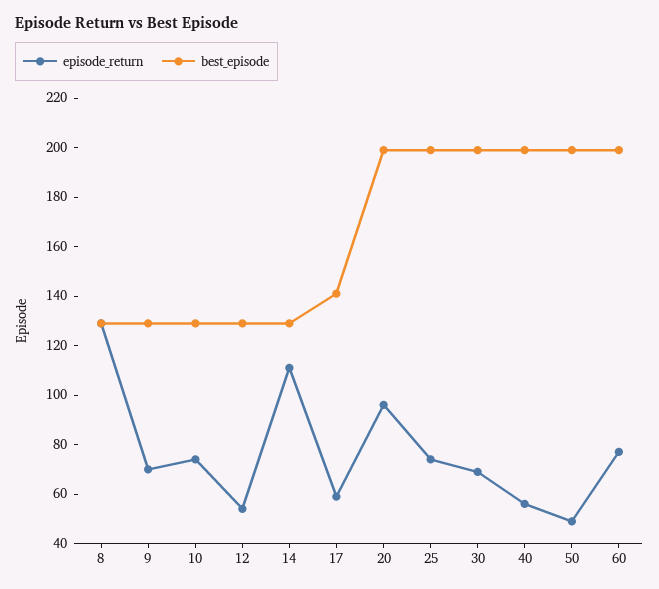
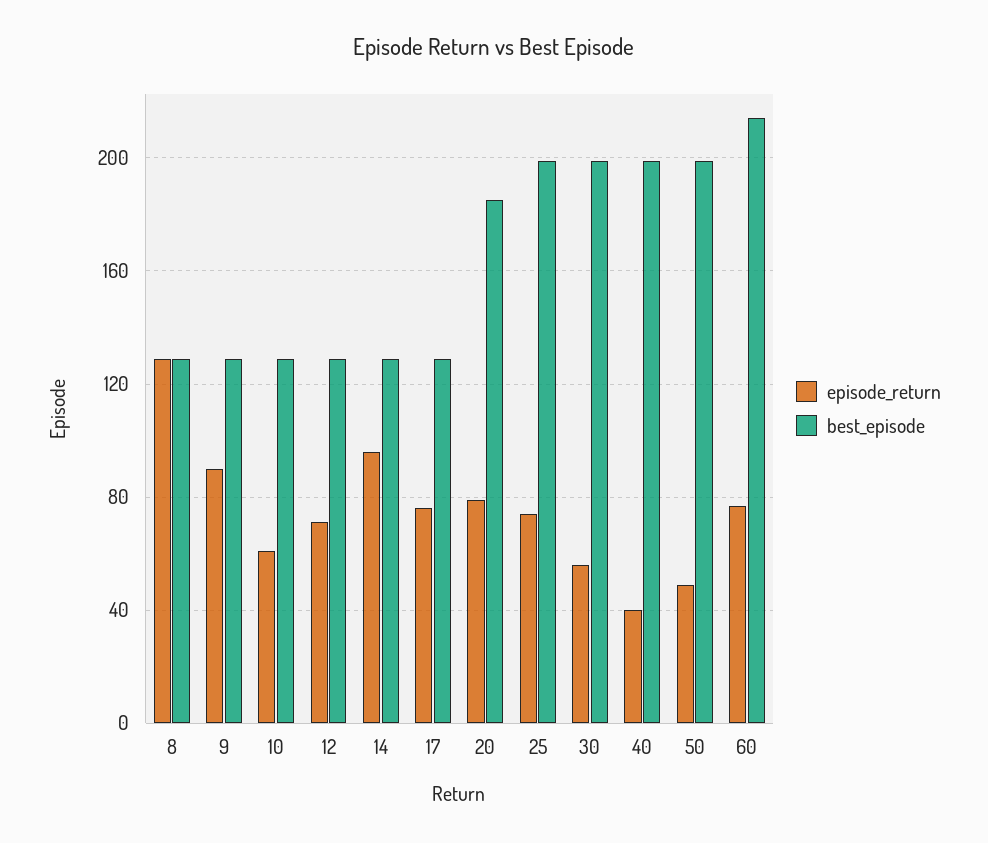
episode_return, 9: 70 -> 90
episode_return, 10: 75 -> 60
episode_return, 12: 55 -> 70
episode_return, 14: 110 -> 95
episode_return, 17: 60 -> 75
best_episode, 17: 140 -> 130
episode_return, 20: 95 -> 80
best_episode, 20: 200 -> 185
episode_return, 30: 70 -> 55
episode_return, 40: 55 -> 40
best_episode, 60: 200 -> 215

